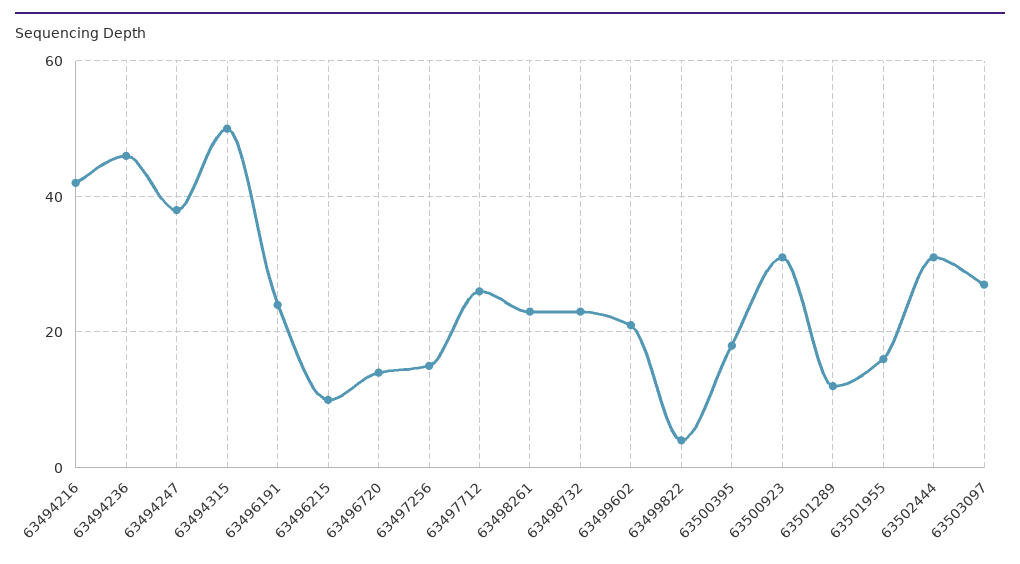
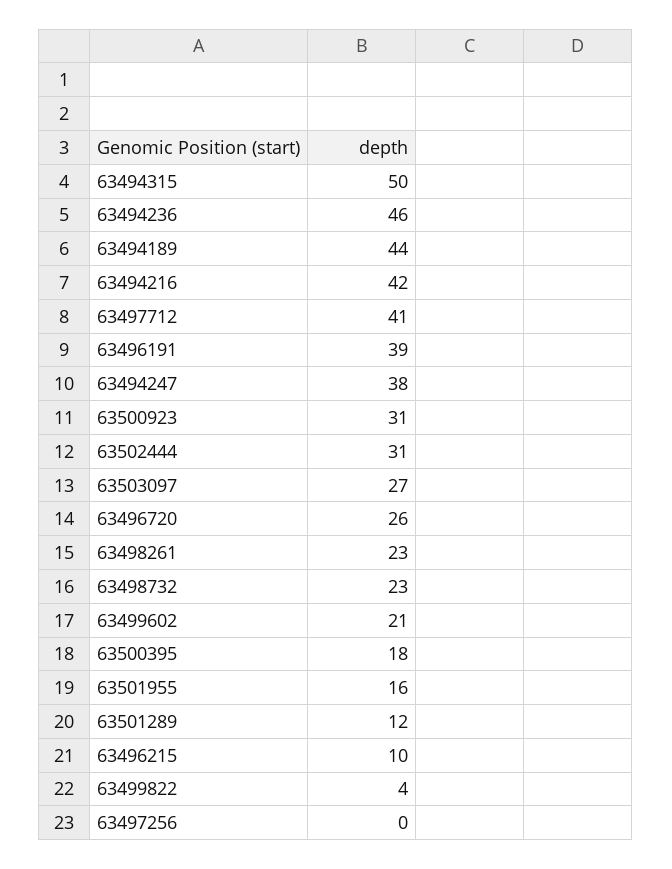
63496191: 25 -> 39
63496720: 15 -> 26
63497256: 15 -> 0
63497712: 25 -> 41
63494189: none -> 44

